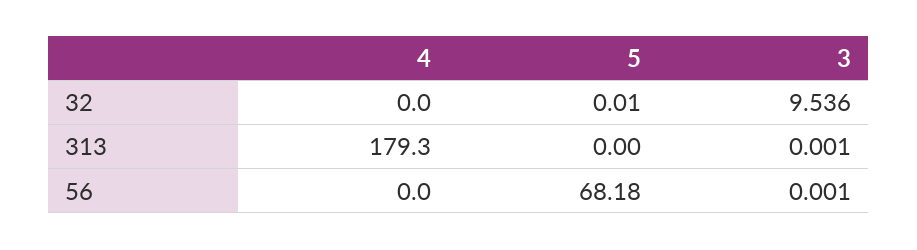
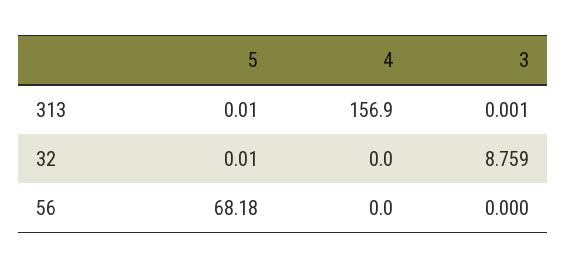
3, 32: 9.536 -> 8.759
4, 313: 179.3 -> 156.9
5, 313: 0 -> 0.01
3, 56: 0.001 -> 0

